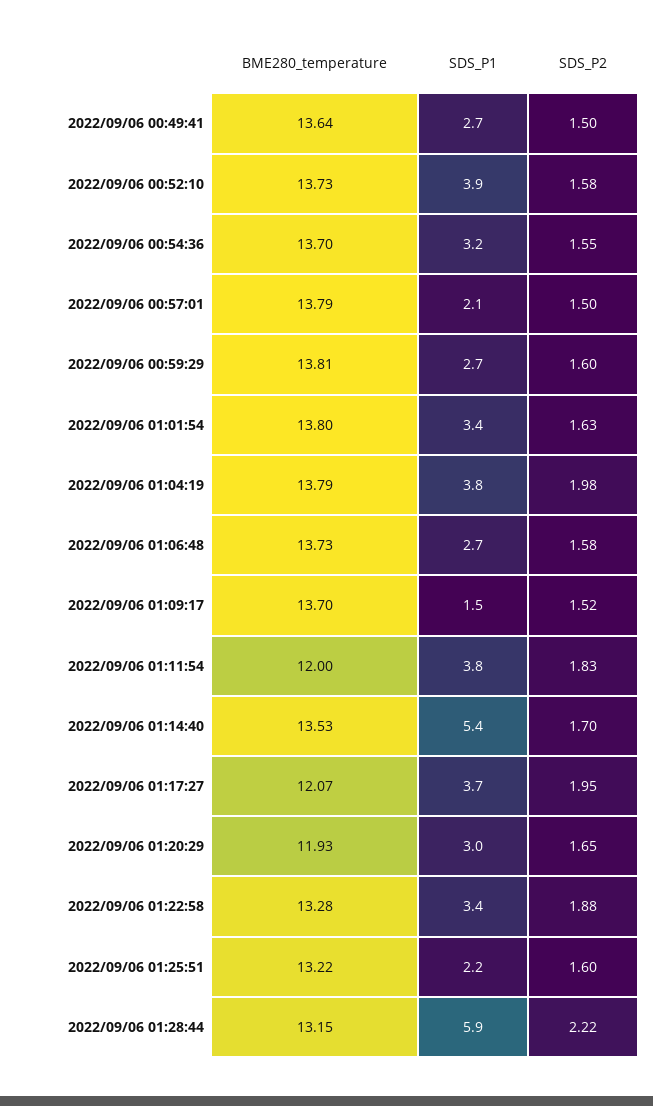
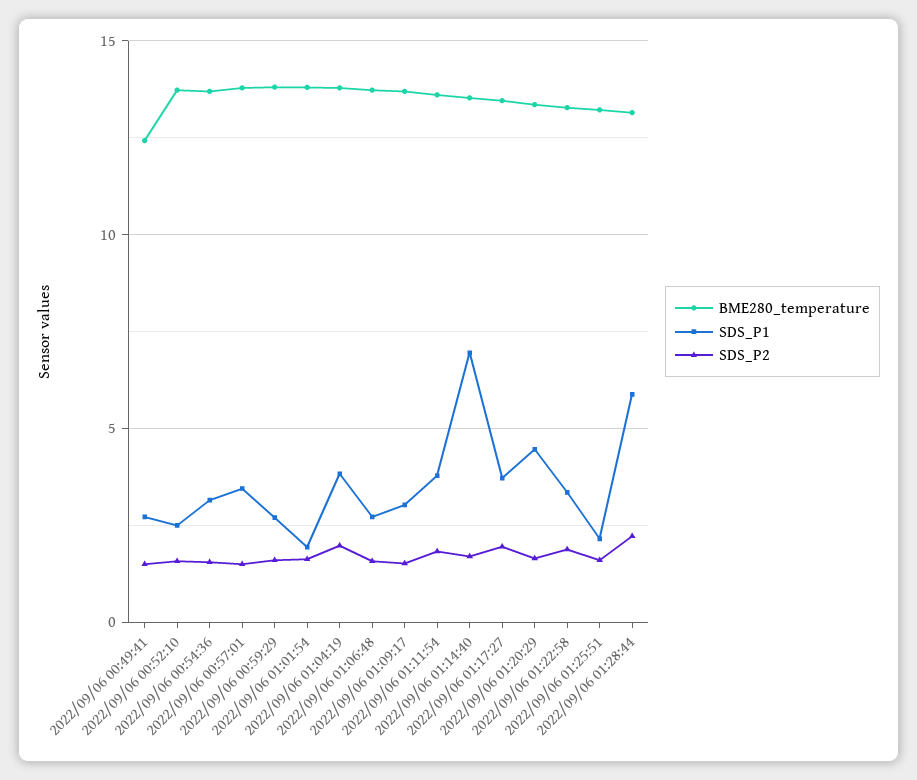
BME280_temperature, 2022/09/06 00:49:41: 13.64 -> 12.5
SDS_P1, 2022/09/06 00:52:10: 3.9 -> 2.5
SDS_P1, 2022/09/06 00:57:01: 2.1 -> 3.5
SDS_P1, 2022/09/06 01:01:54: 3.4 -> 2
SDS_P1, 2022/09/06 01:09:17: 1.5 -> 3
BME280_temperature, 2022/09/06 01:11:54: 12 -> 13.5
SDS_P1, 2022/09/06 01:14:40: 5.4 -> 7
BME280_temperature, 2022/09/06 01:17:27: 12.07 -> 13.5
BME280_temperature, 2022/09/06 01:20:29: 11.93 -> 13.5
SDS_P1, 2022/09/06 01:20:29: 3 -> 4.5

